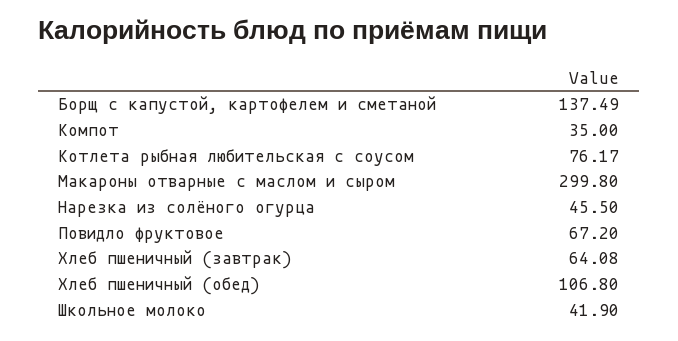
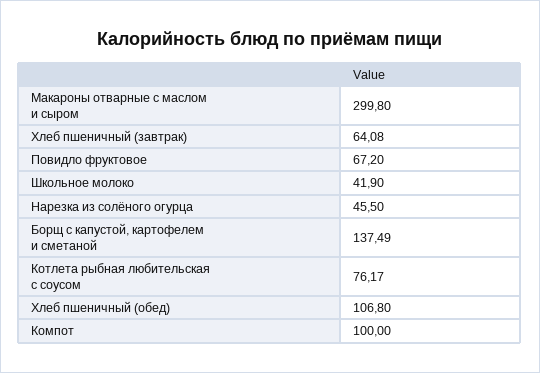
Компот: 35 -> 100

